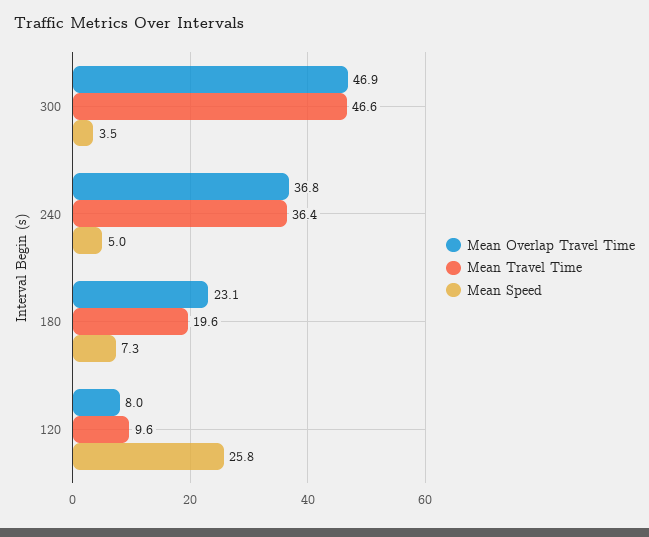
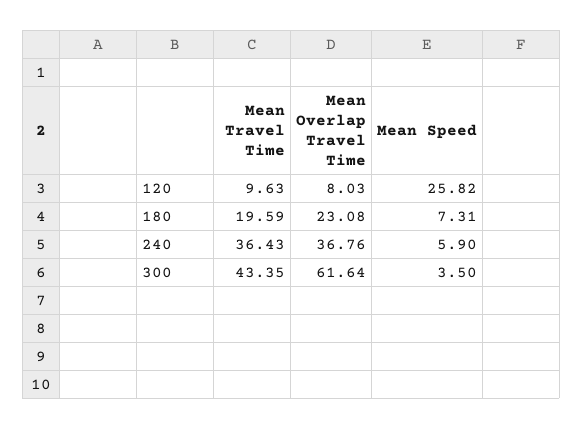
Mean Overlap Travel Time, 300: 46.9 -> 61.64
Mean Travel Time, 300: 46.6 -> 43.35
Mean Speed, 240: 5 -> 5.9

